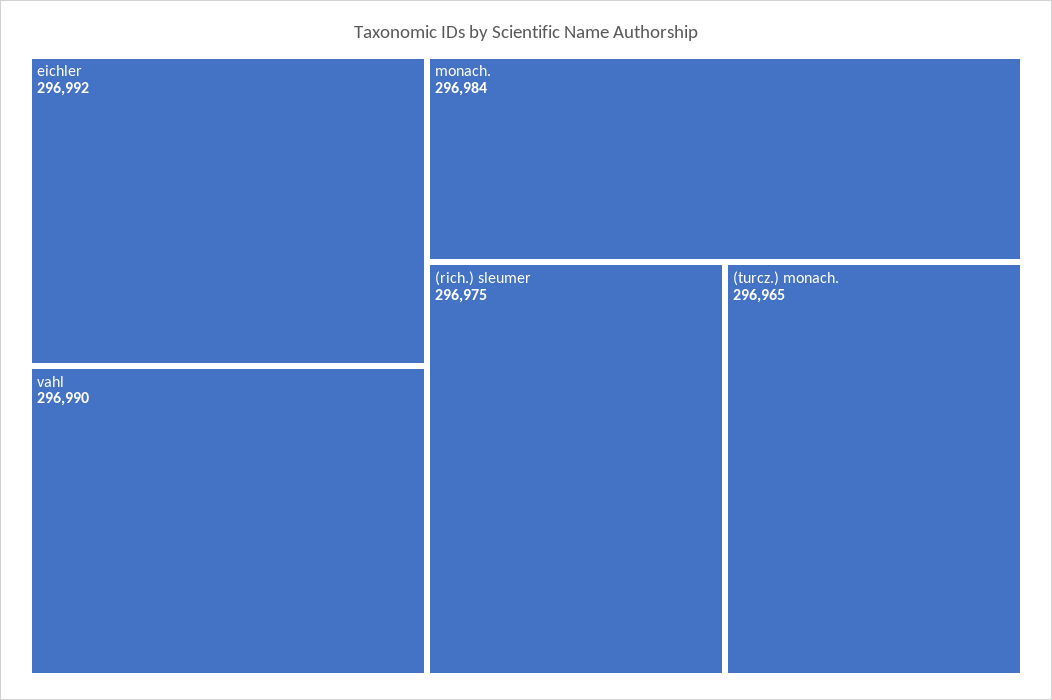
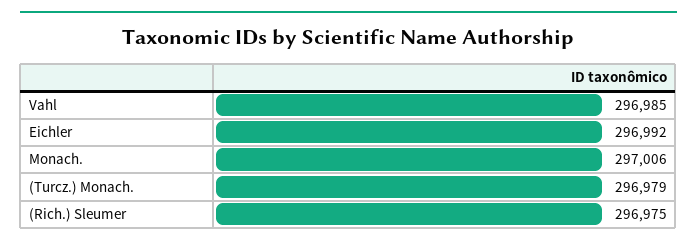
vahl: 296990 -> 296985
monach.: 296984 -> 297006
(turcz.) monach.: 296965 -> 296979

